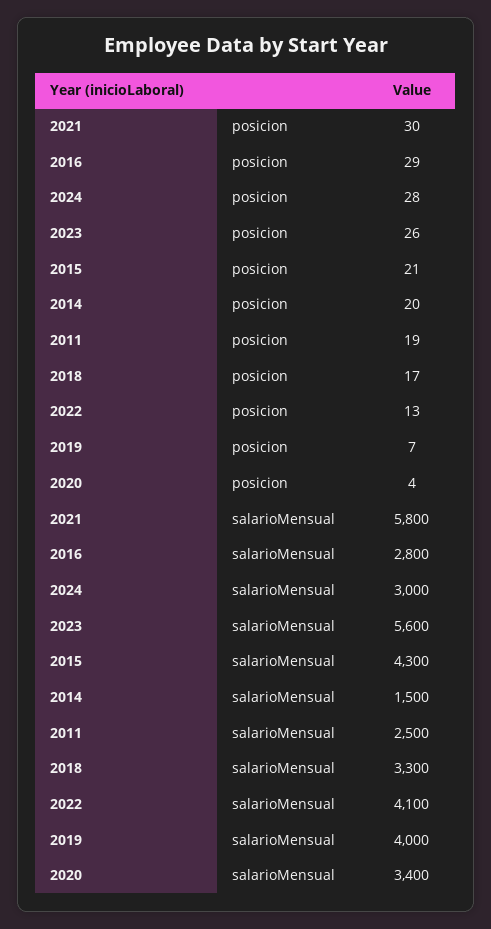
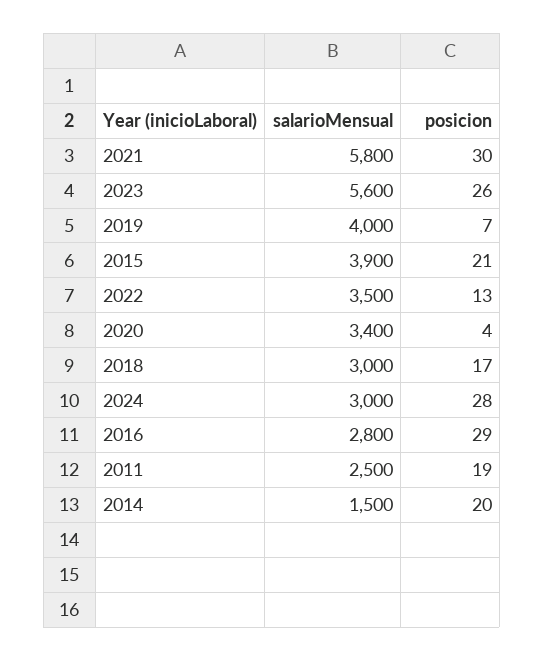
2015, salarioMensual: 4300 -> 3900
2018, salarioMensual: 3300 -> 3000
2022, salarioMensual: 4100 -> 3500

